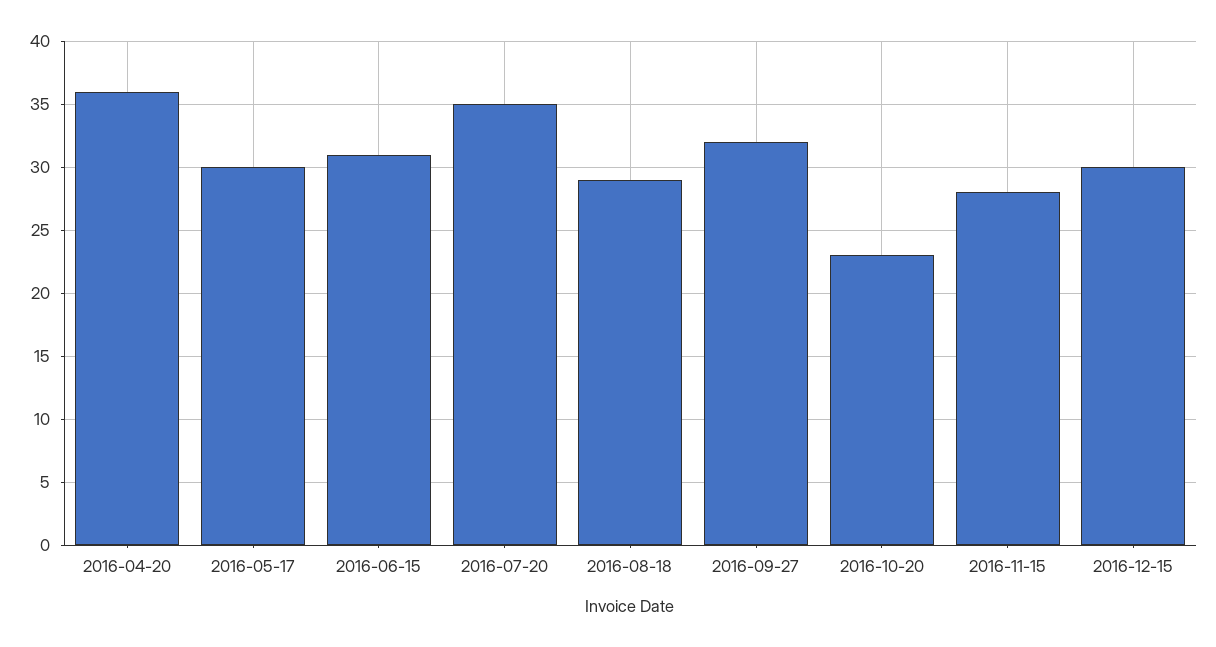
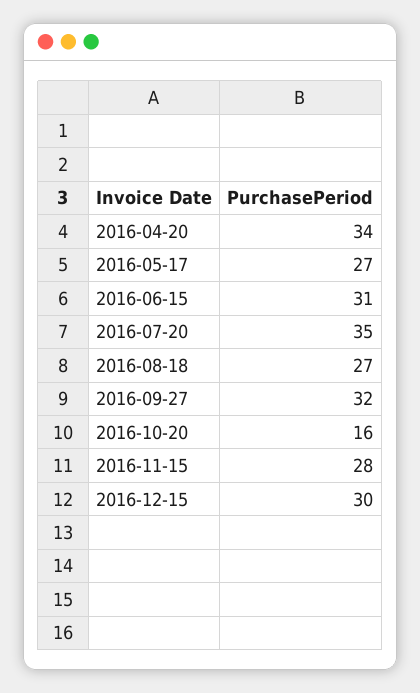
2016-04-20: 36 -> 34
2016-05-17: 30 -> 27
2016-08-18: 29 -> 27
2016-10-20: 23 -> 16

